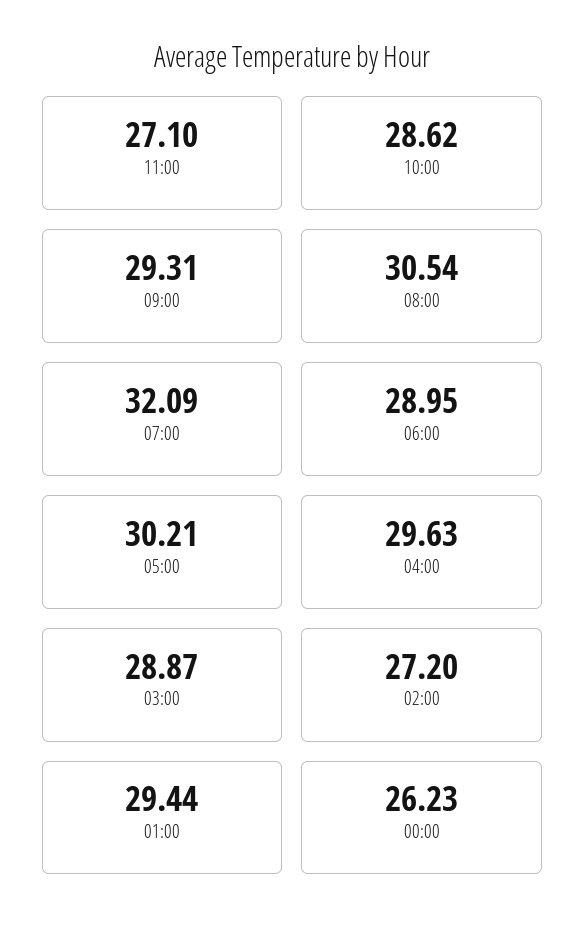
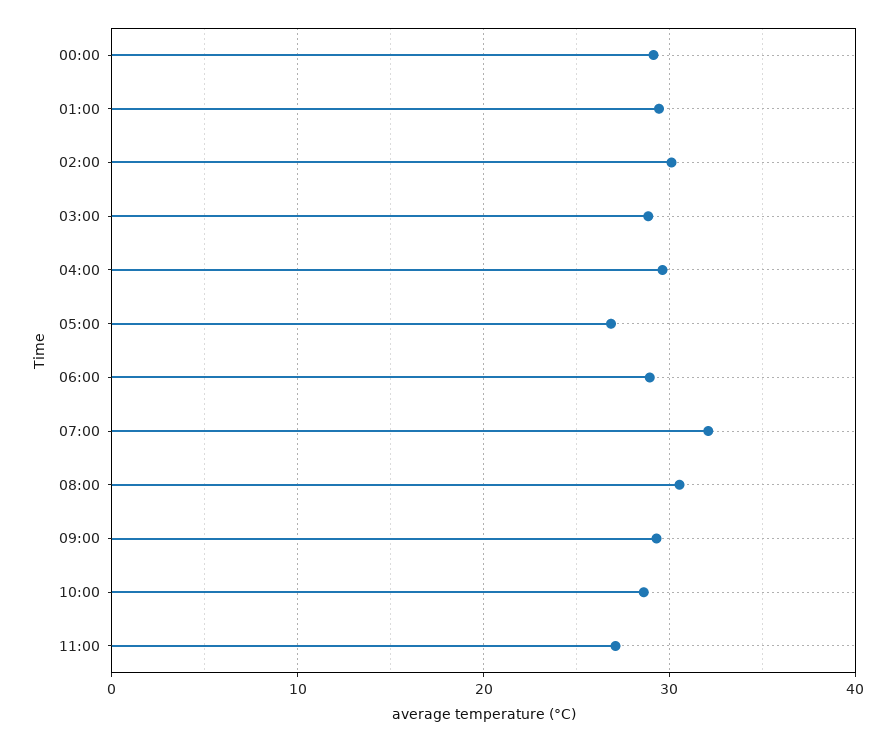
05:00: 30.21 -> 27
02:00: 27.2 -> 30
00:00: 26.23 -> 29

